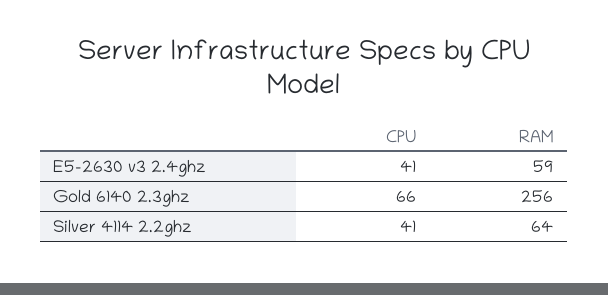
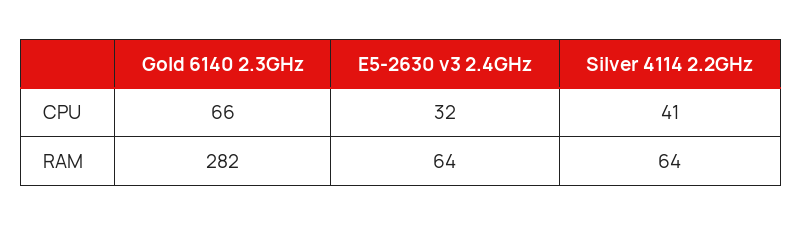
CPU, E5-2630 v3 2.4ghz: 41 -> 32
RAM, E5-2630 v3 2.4ghz: 59 -> 64
RAM, Gold 6140 2.3ghz: 256 -> 282

